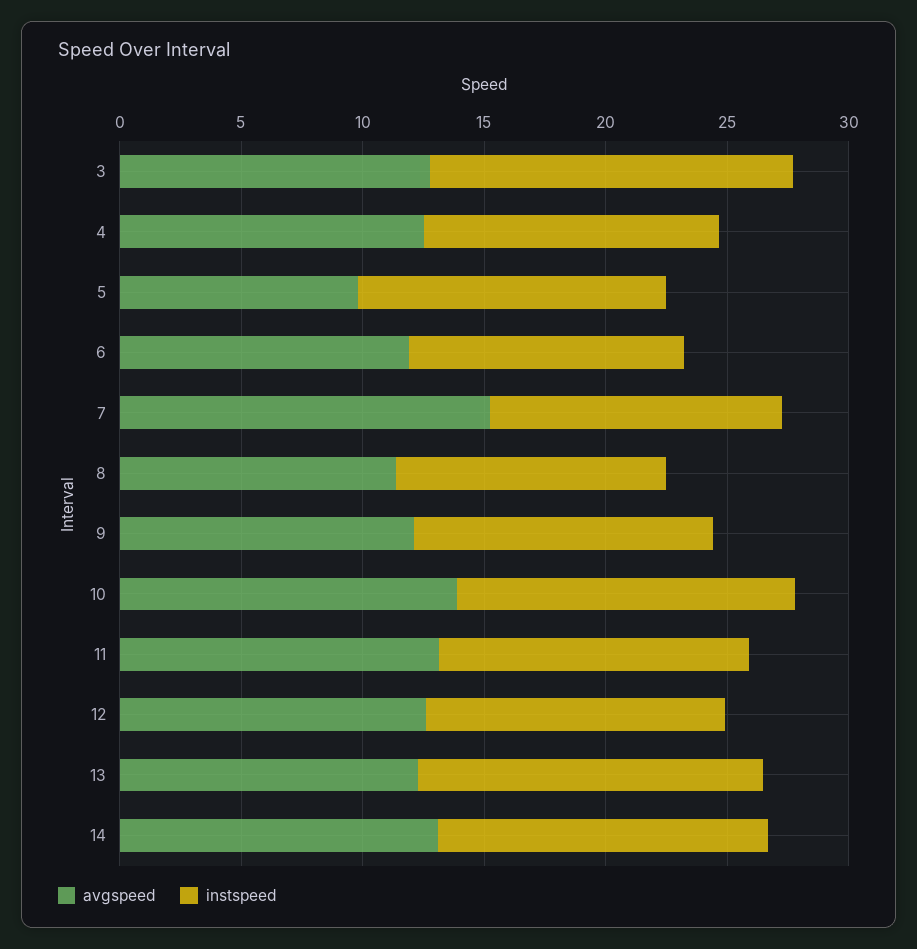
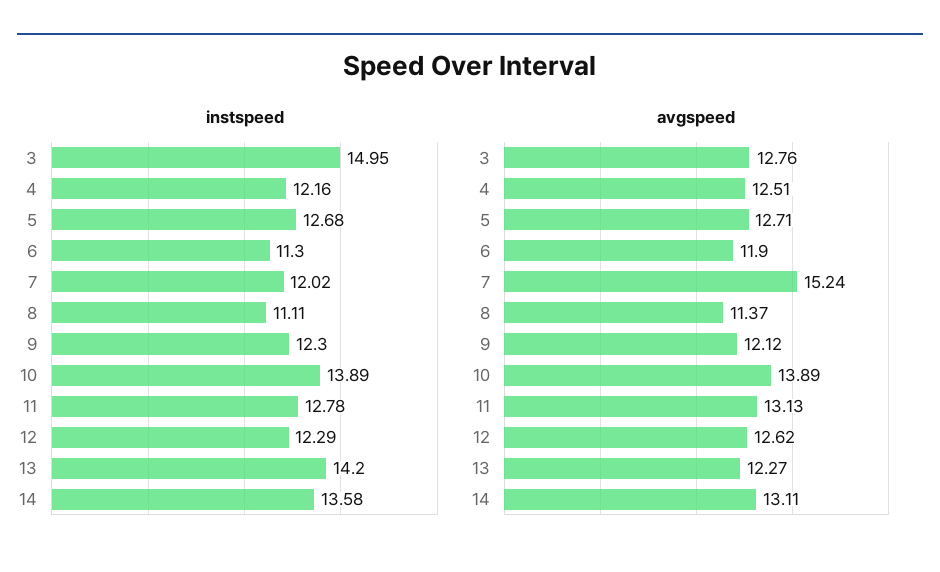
avgspeed, 5: 10 -> 12.71

